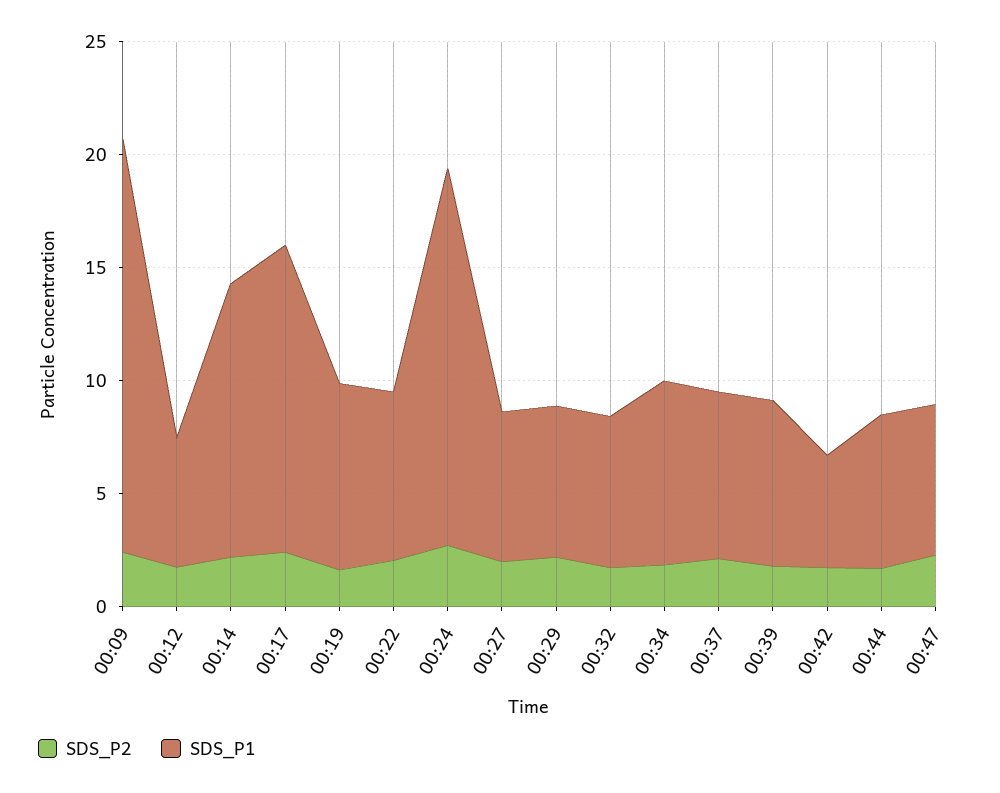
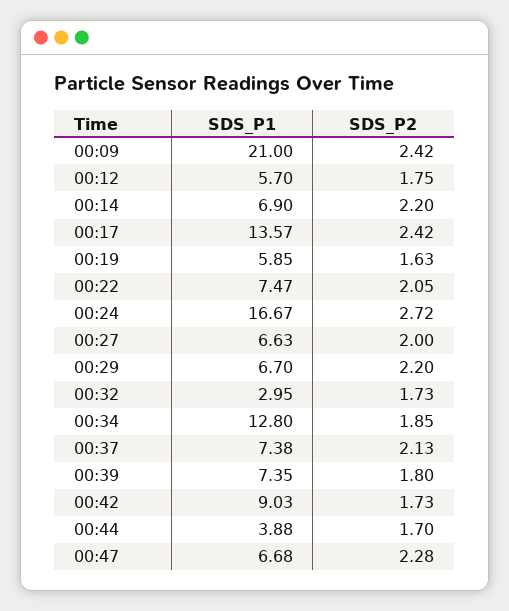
SDS_P1, 00:09: 18 -> 21
SDS_P1, 00:14: 12 -> 6.9
SDS_P1, 00:19: 8 -> 5.85
SDS_P1, 00:32: 7 -> 2.95
SDS_P1, 00:34: 8 -> 12.8
SDS_P1, 00:42: 5 -> 9.03
SDS_P1, 00:44: 7 -> 3.88

